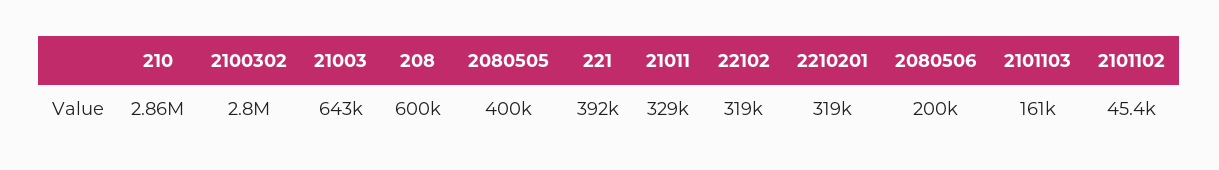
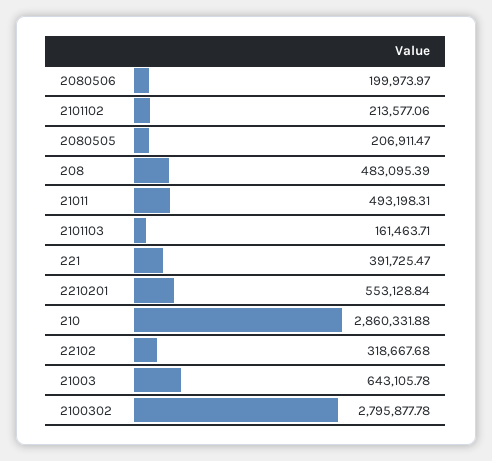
208: 600000 -> 483095.39
2080505: 400000 -> 206911.47
21011: 329000 -> 493198.31
2210201: 319000 -> 553128.84
2101102: 45400 -> 213577.06

